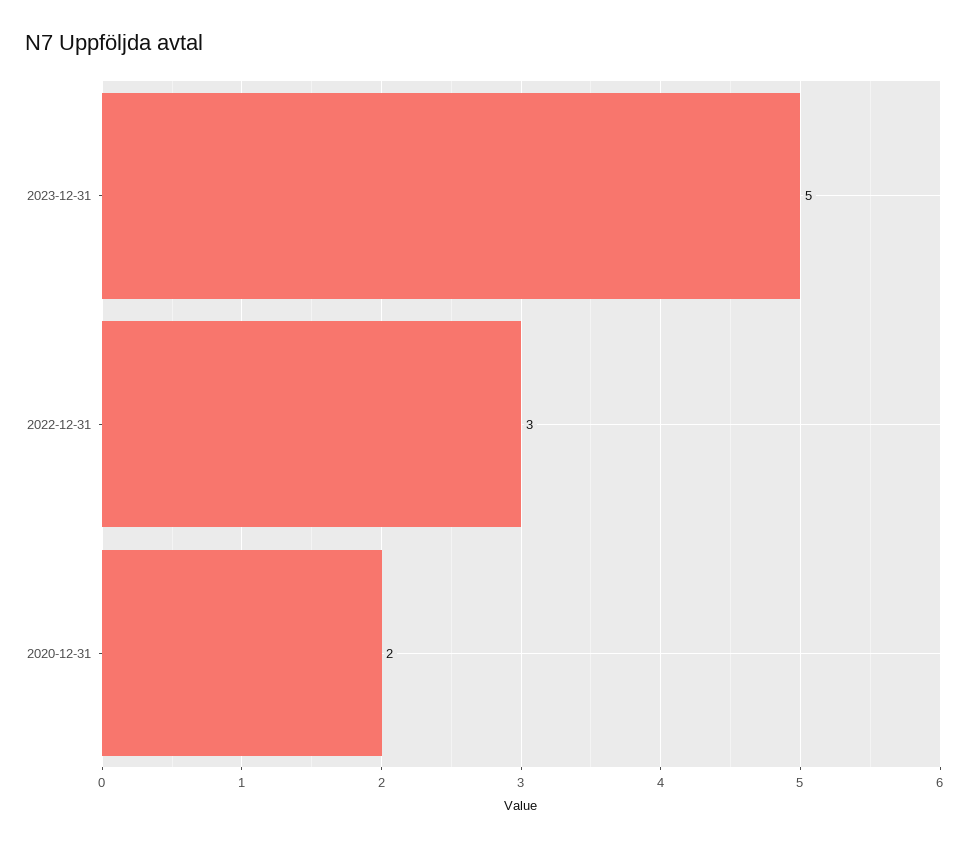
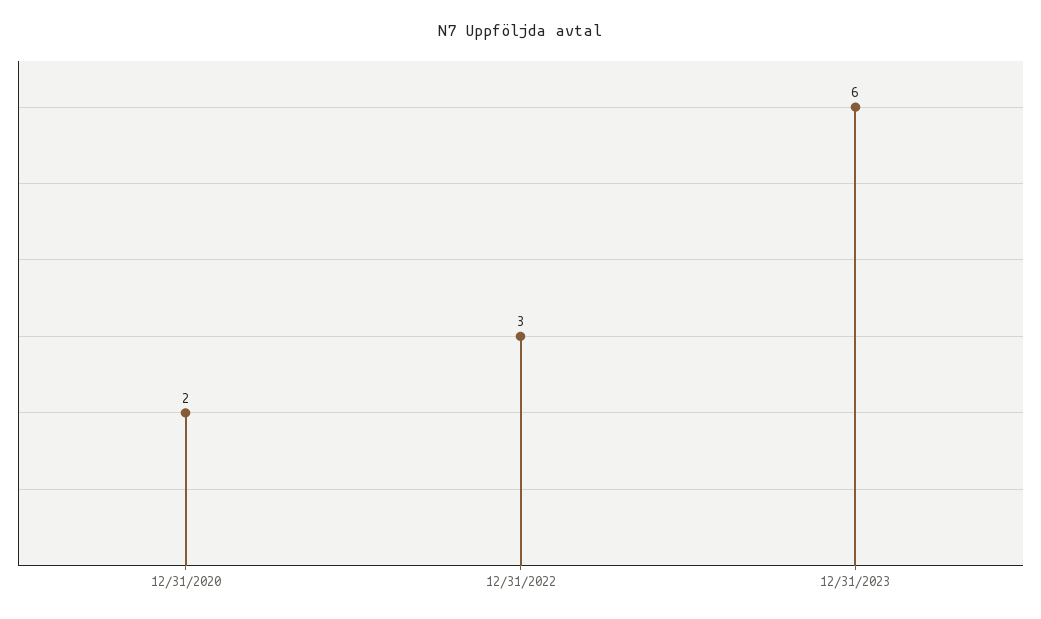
2023-12-31: 5 -> 6

